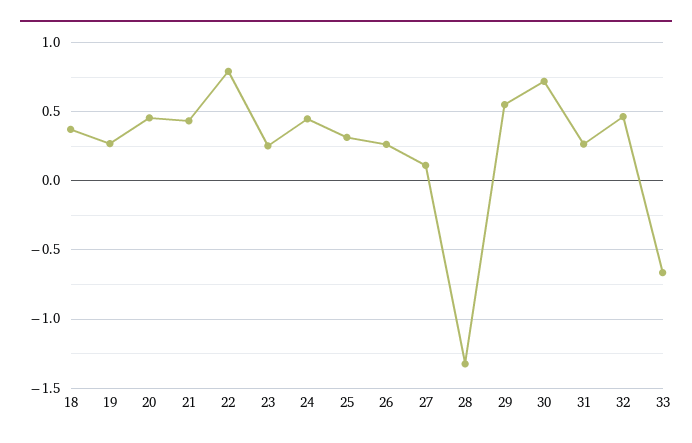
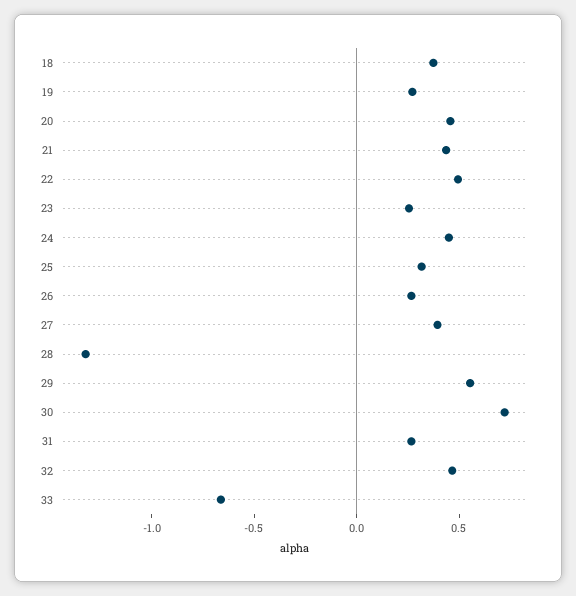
22: 0.8 -> 0.5
27: 0.1 -> 0.4

